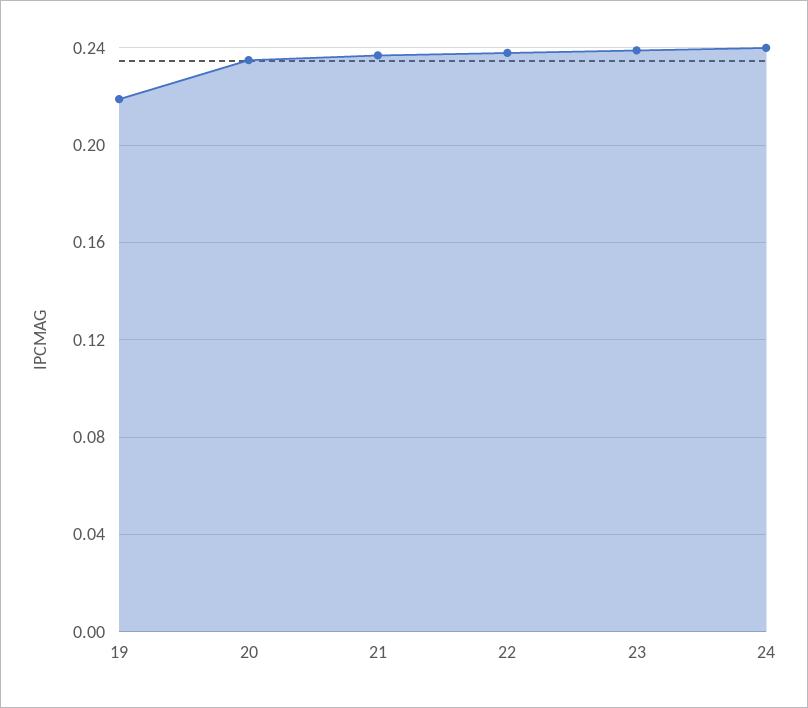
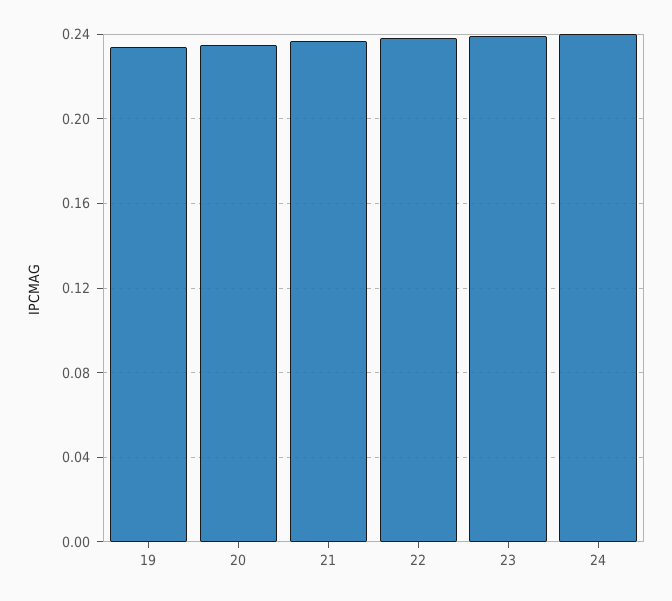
19: 0.22 -> 0.235

